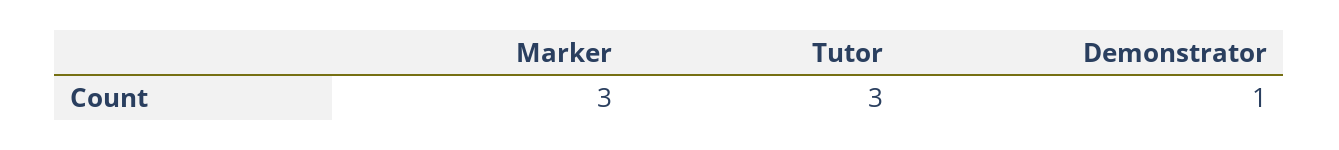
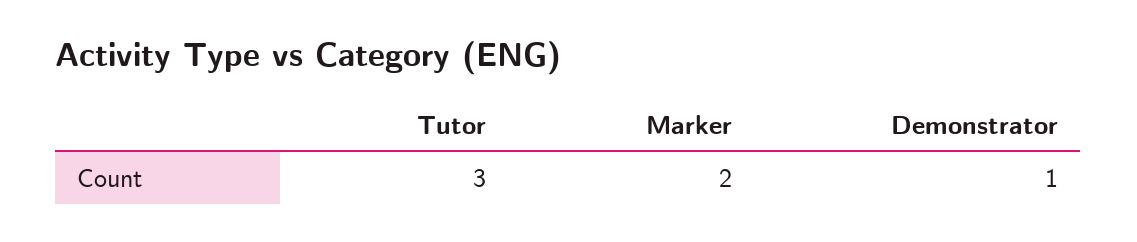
Marker: 3 -> 2

